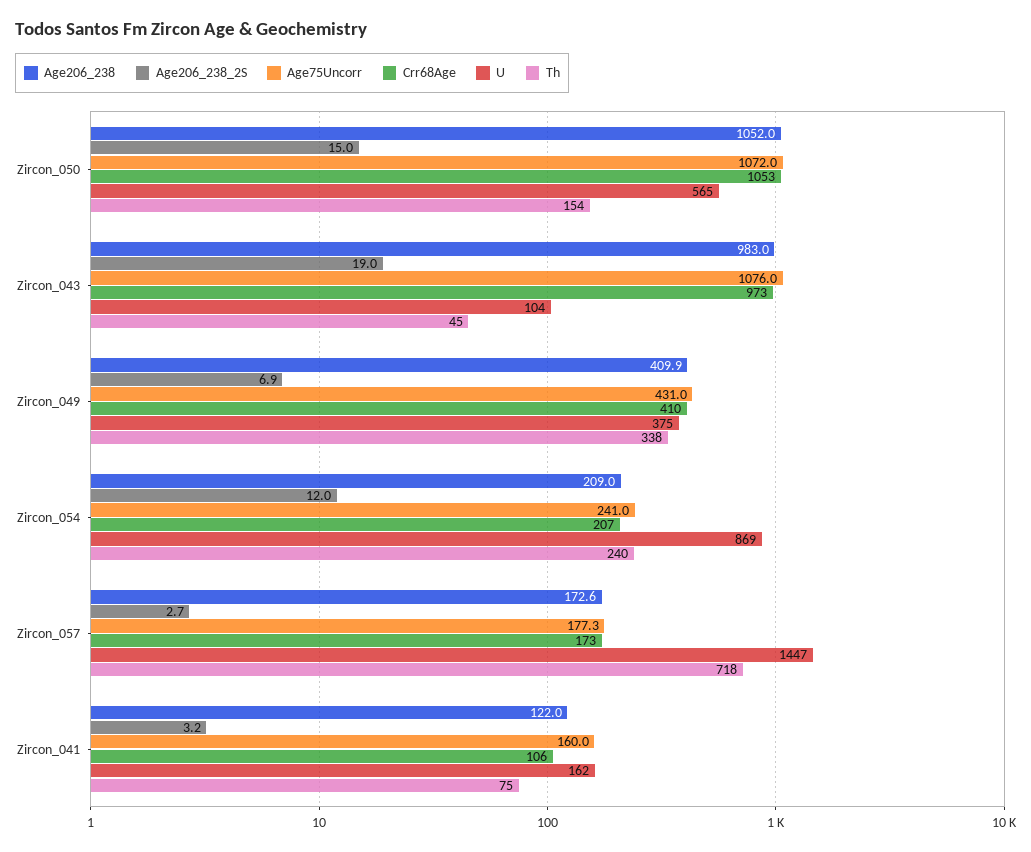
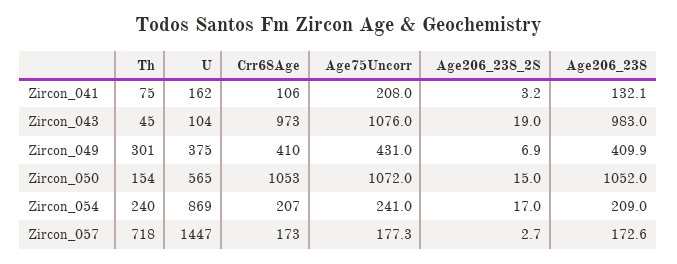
Th, Zircon_049: 338 -> 301
Age206_238_2S, Zircon_054: 12 -> 17
Age206_238, Zircon_041: 122 -> 132.1
Age75Uncorr, Zircon_041: 160 -> 208

